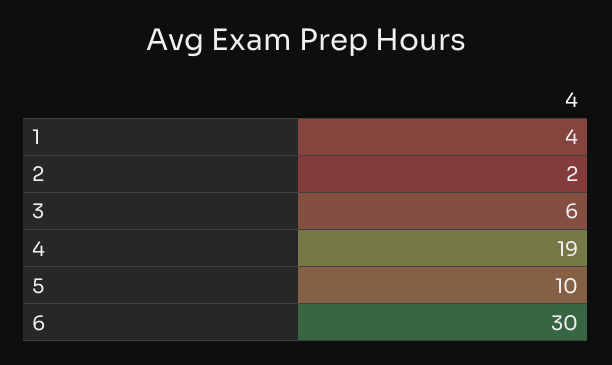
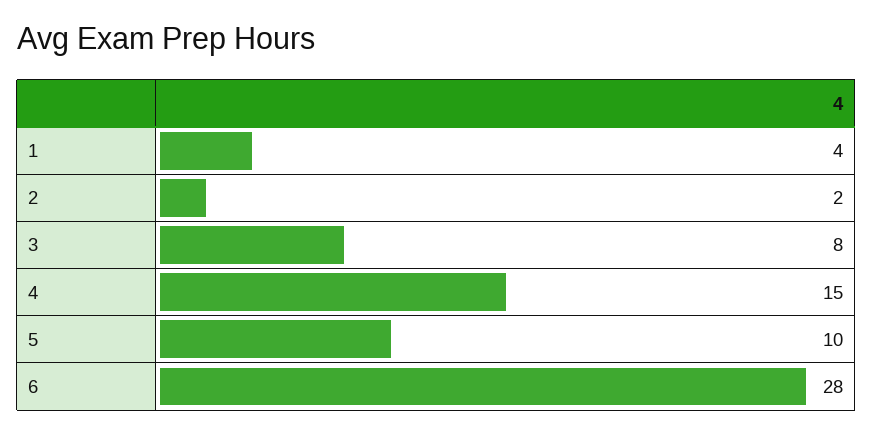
3: 6 -> 8
4: 19 -> 15
6: 30 -> 28

